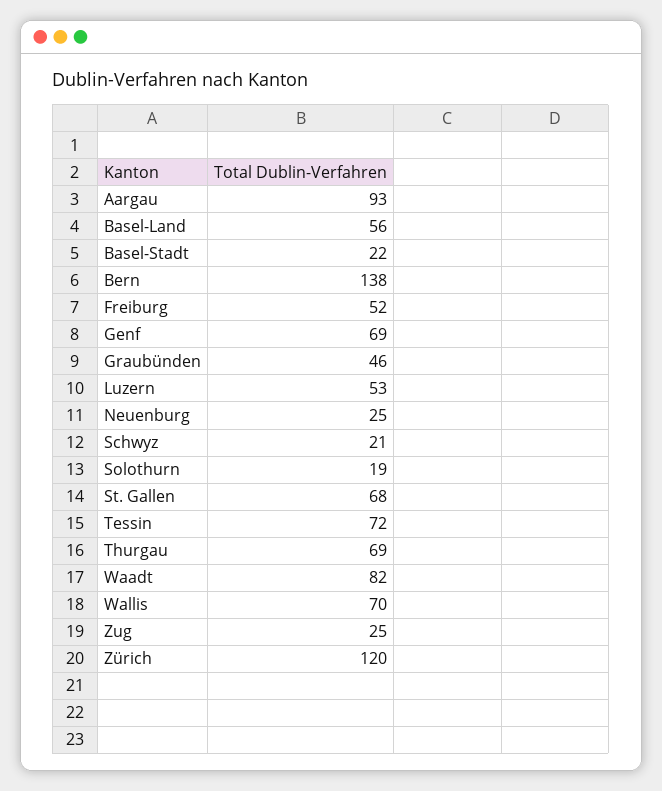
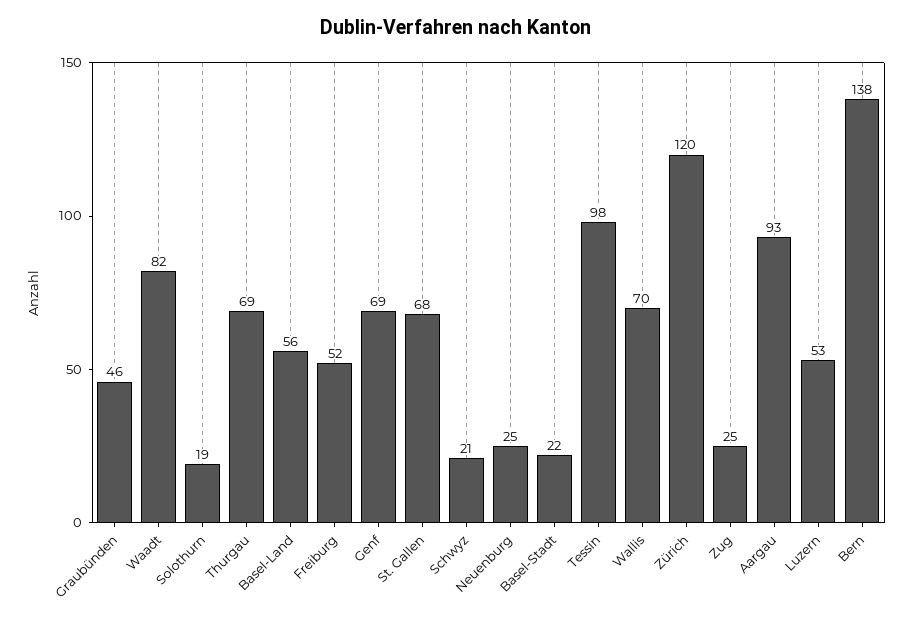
Tessin: 72 -> 98

